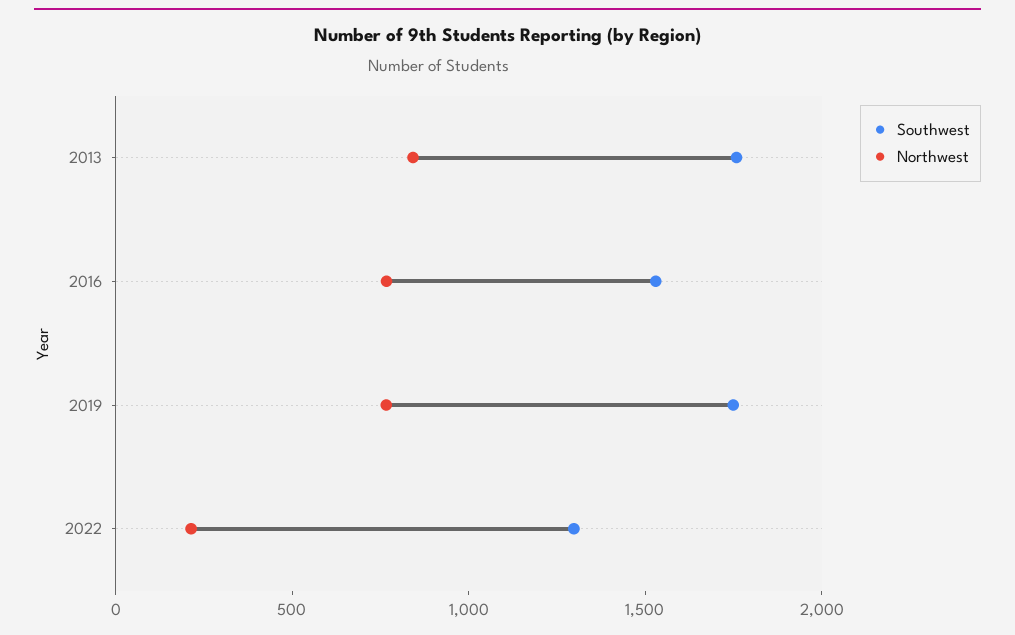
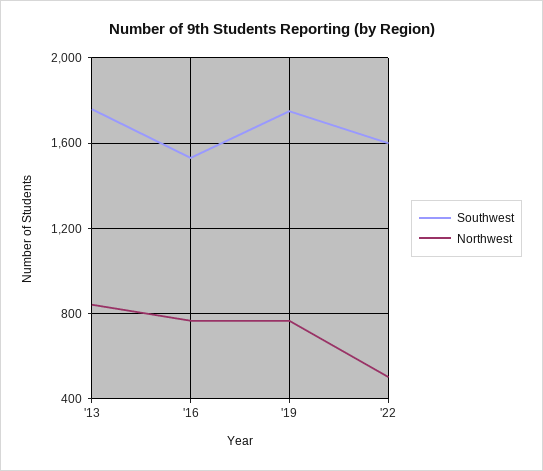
Southwest, 2022: 1300 -> 1600
Northwest, 2022: 200 -> 500

